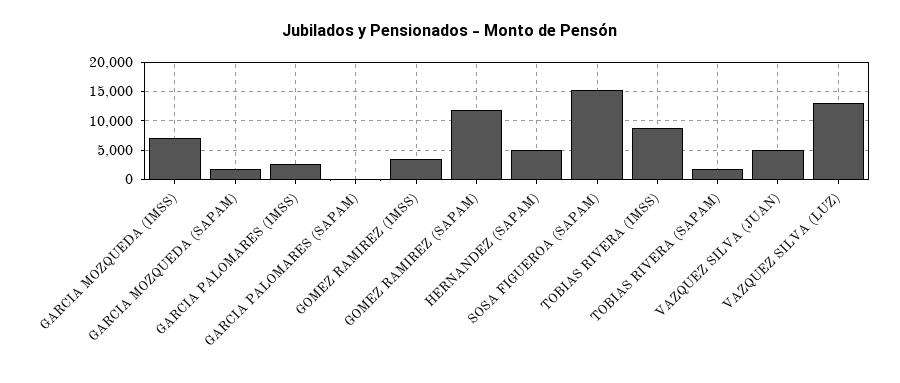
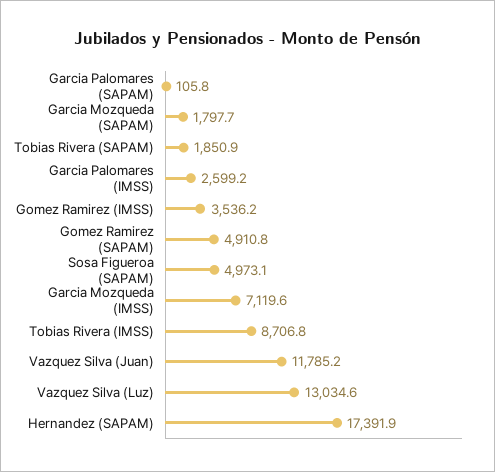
GOMEZ RAMIREZ (SAPAM): 12500 -> 4910.8
HERNANDEZ (SAPAM): 5000 -> 17391.9
SOSA FIGUEROA (SAPAM): 15000 -> 4973.1
VAZQUEZ SILVA (JUAN): 5000 -> 11785.2

